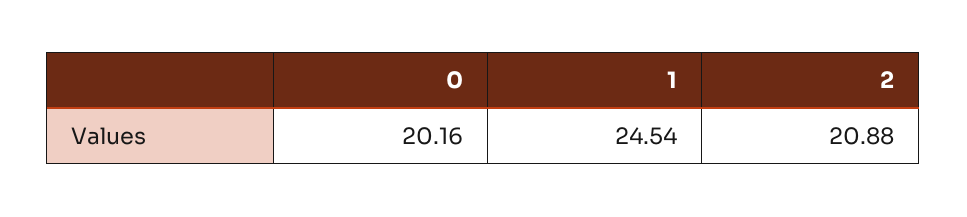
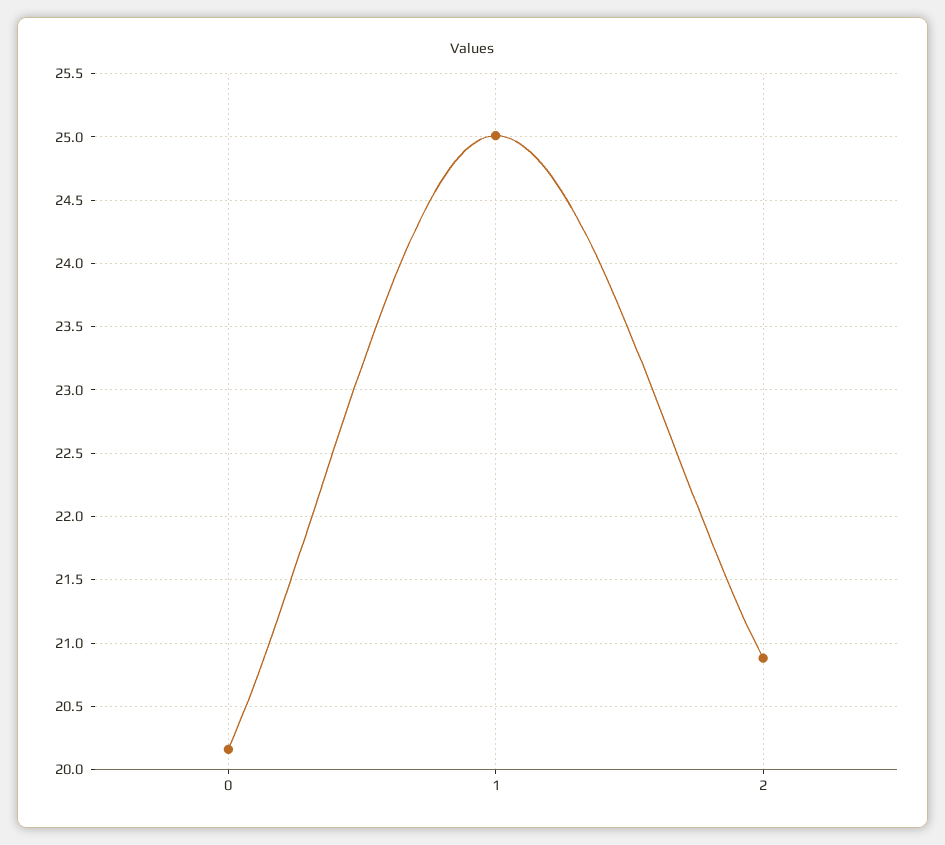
1: 24.54 -> 25

